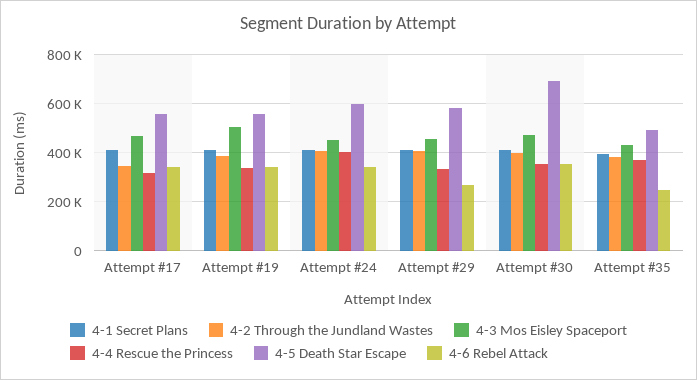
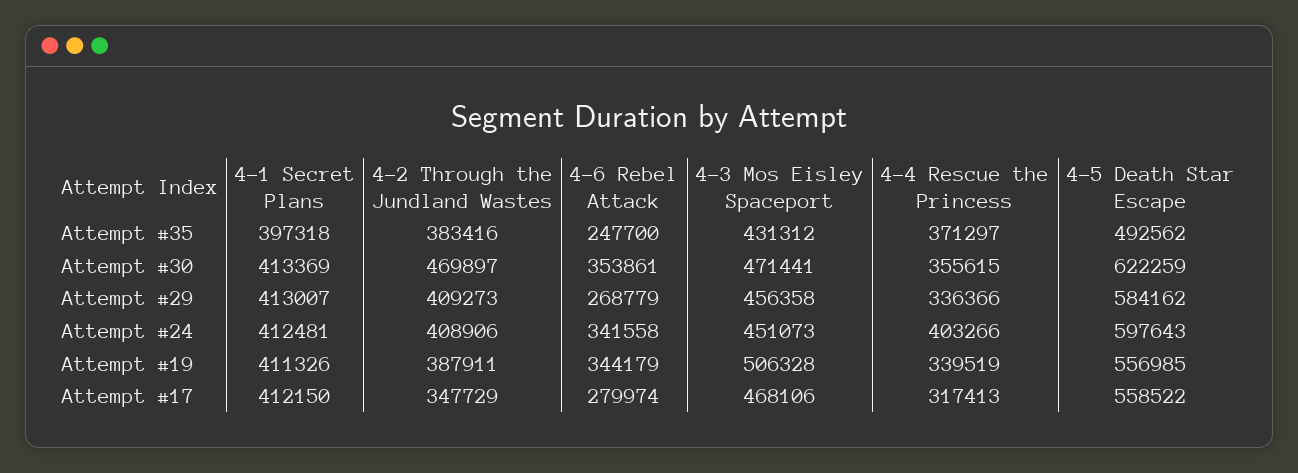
4-6 Rebel Attack, Attempt #17: 350000 -> 279974
4-2 Through the Jundland Wastes, Attempt #30: 400000 -> 469897
4-5 Death Star Escape, Attempt #30: 700000 -> 622259

